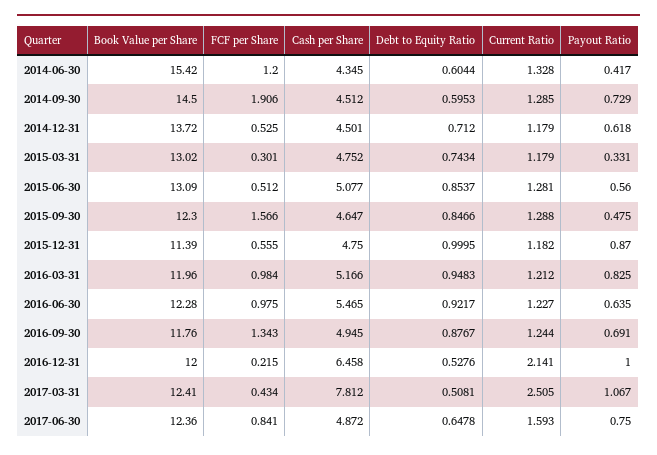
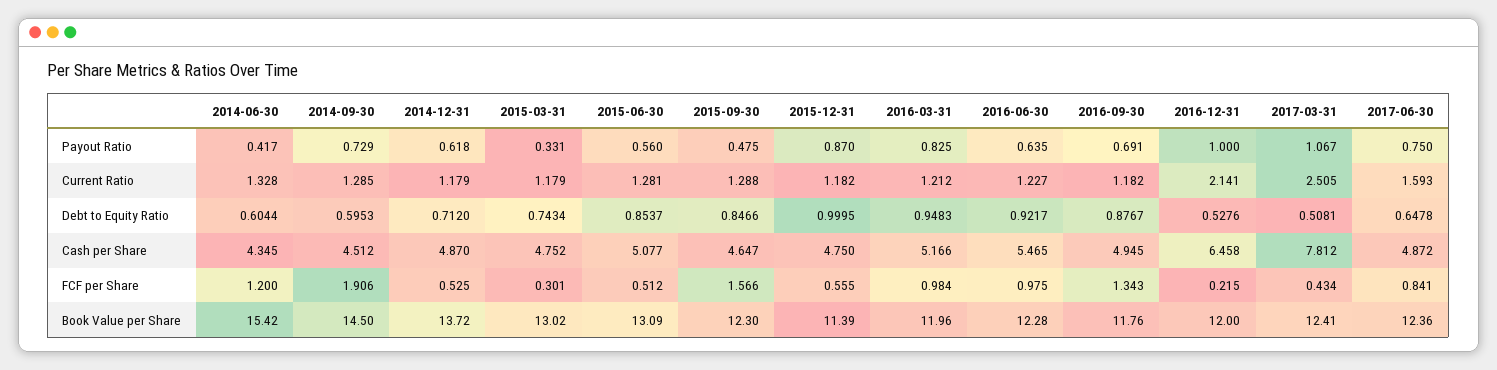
Cash per Share, 2014-12-31: 4.501 -> 4.87
Current Ratio, 2016-09-30: 1.244 -> 1.182

